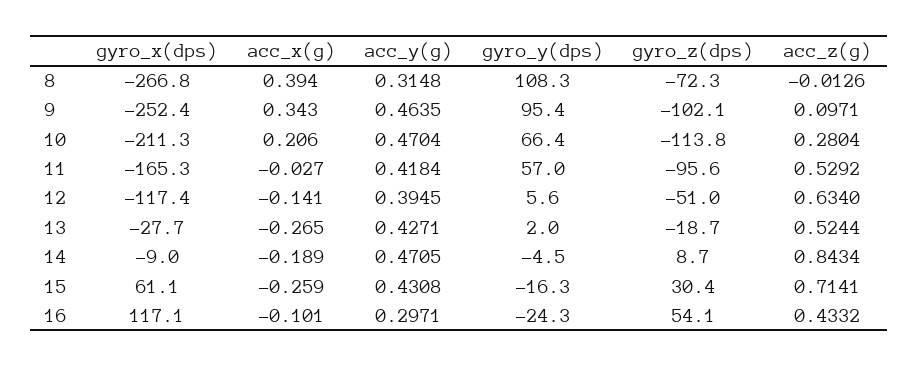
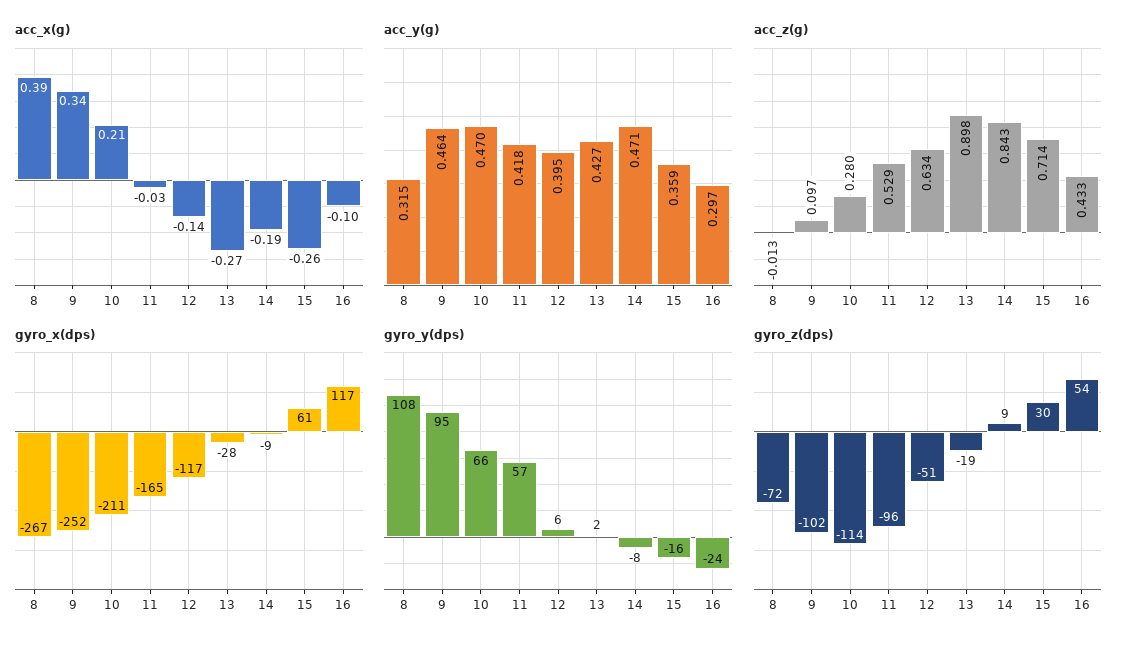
acc_z(g), 13: 0.5244 -> 0.898
gyro_y(dps), 14: -4.5 -> -8
acc_y(g), 15: 0.4308 -> 0.359

